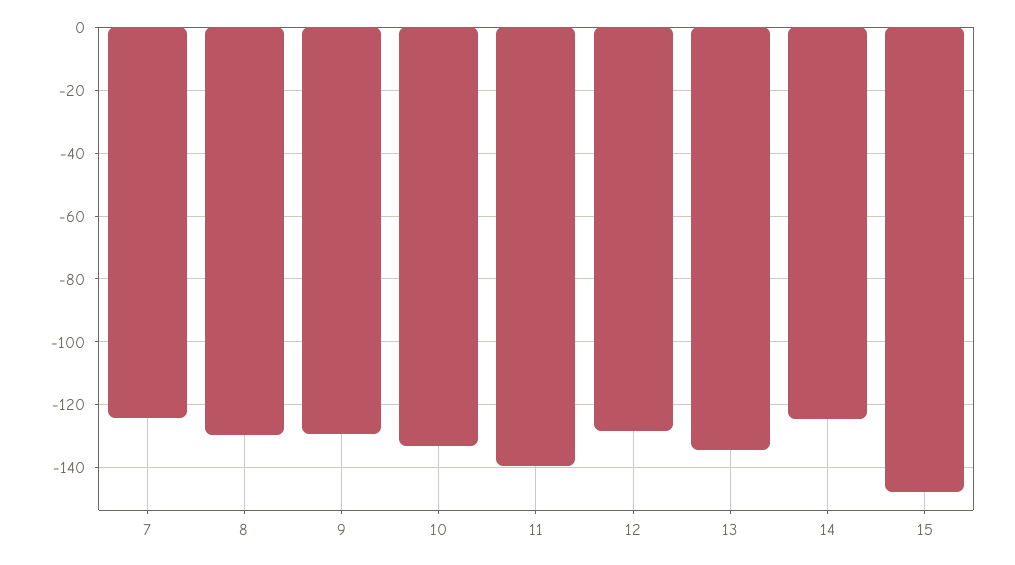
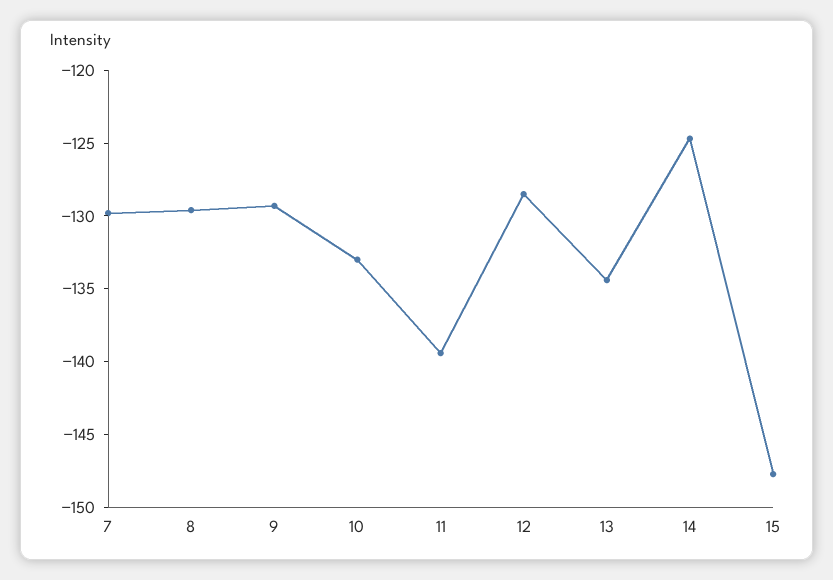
7: -124 -> -130

